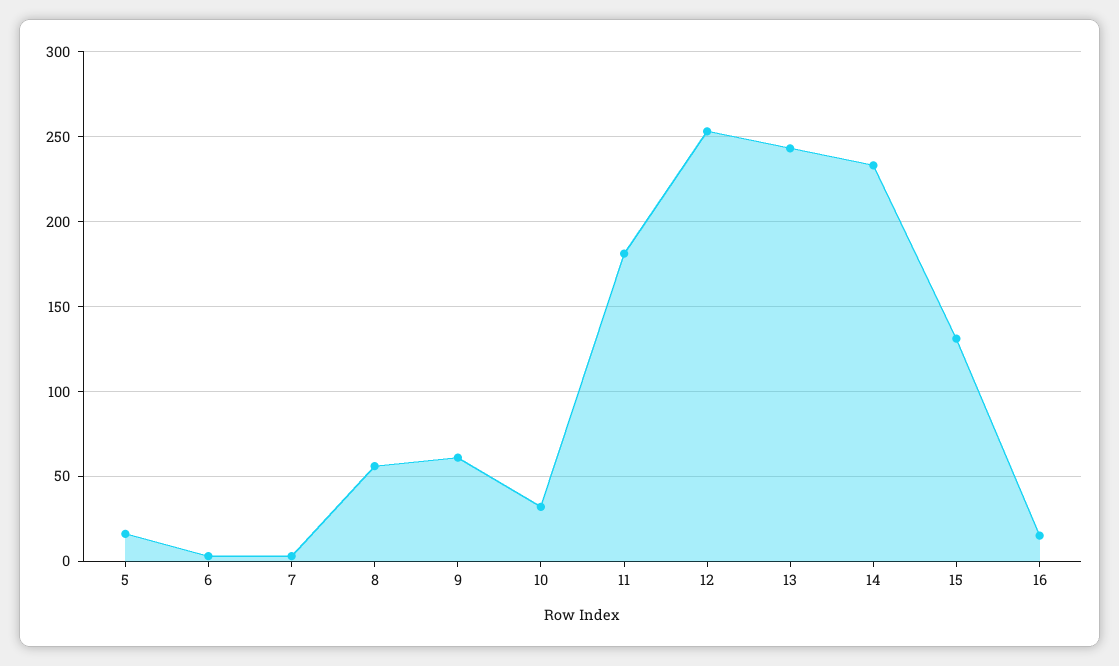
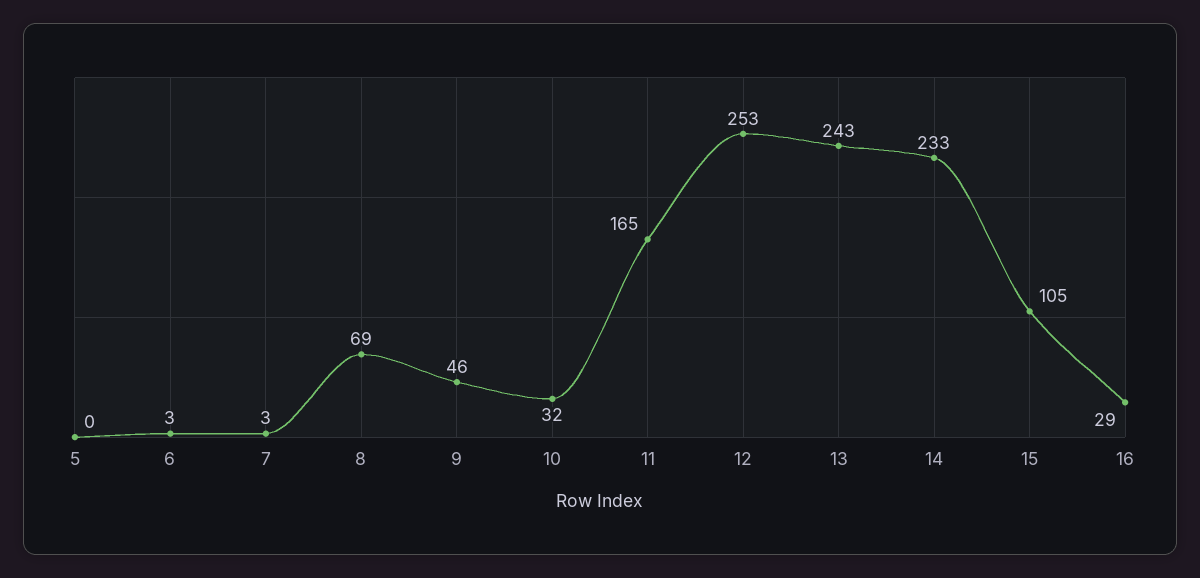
5: 15 -> 0
8: 55 -> 69
9: 60 -> 46
11: 180 -> 165
15: 130 -> 105
16: 15 -> 29

